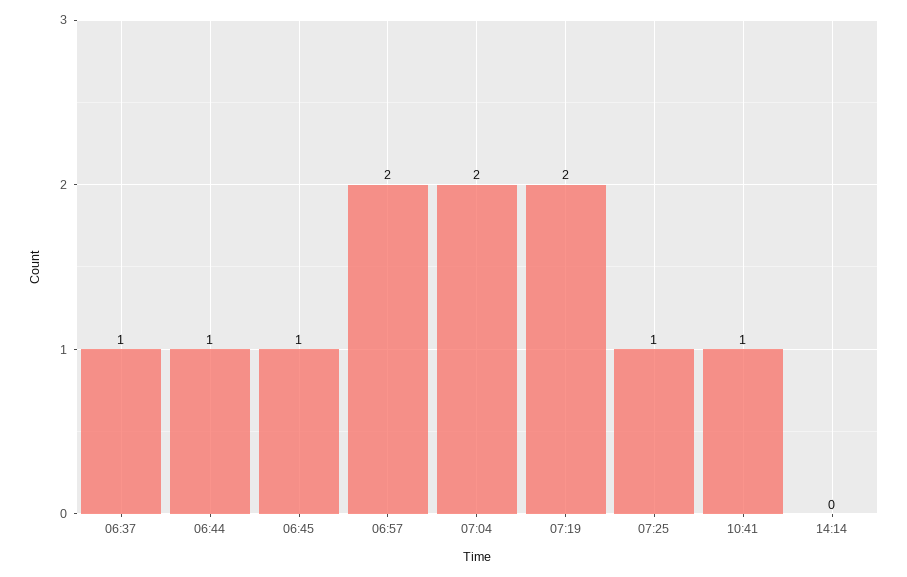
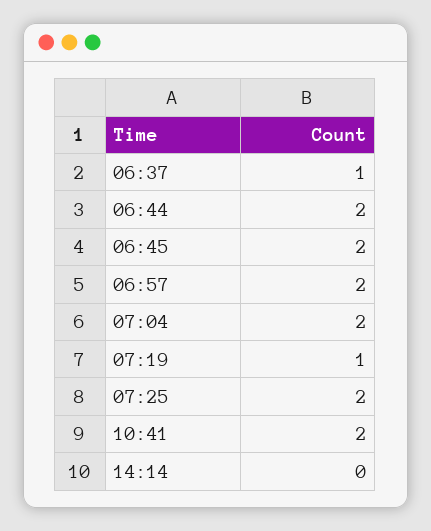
06:44: 1 -> 2
06:45: 1 -> 2
07:19: 2 -> 1
07:25: 1 -> 2
10:41: 1 -> 2

